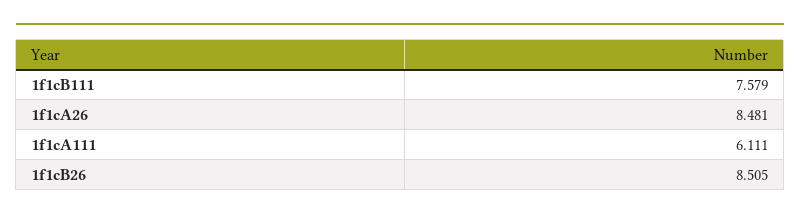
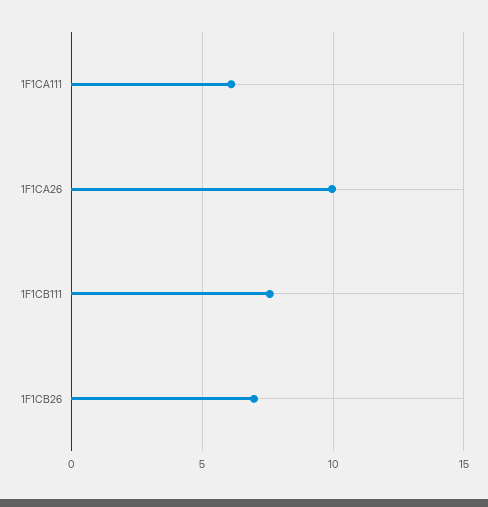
1f1cA26: 8.481 -> 10
1f1cB26: 8.505 -> 7

